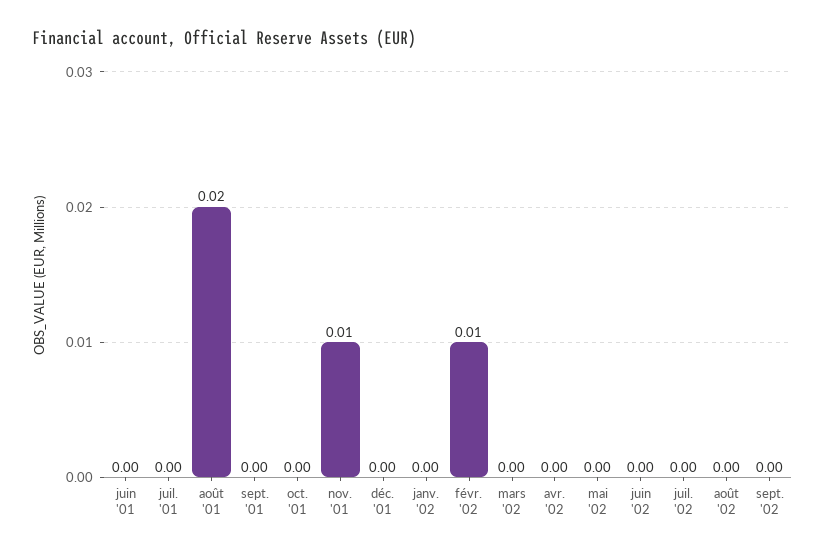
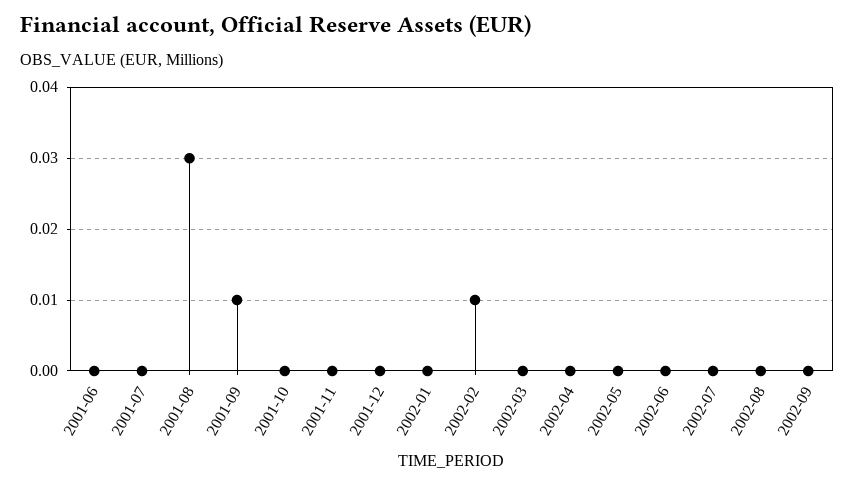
août '01: 0.02 -> 0.03
sept. '01: 0 -> 0.01
nov. '01: 0.01 -> 0

